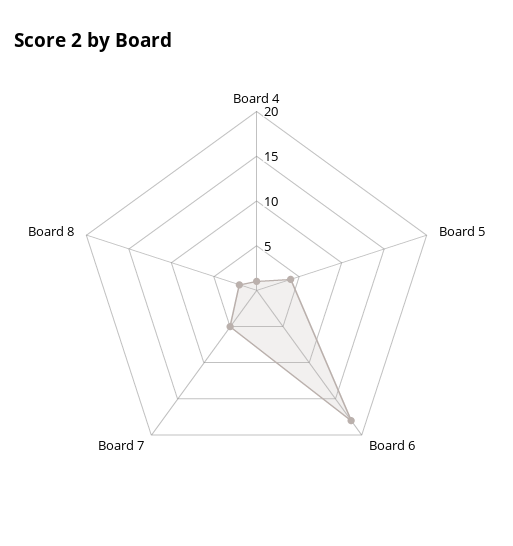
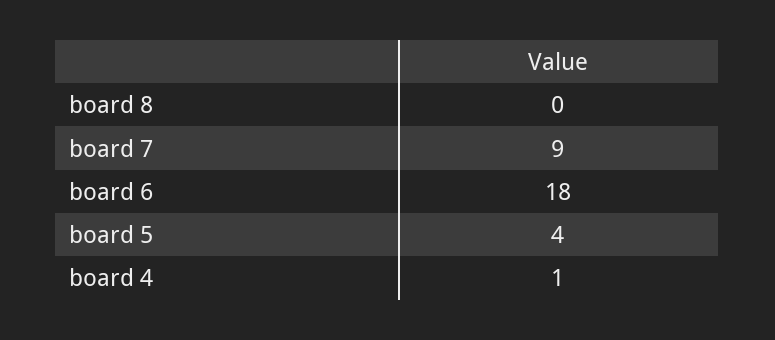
Board 7: 5 -> 9
Board 8: 2 -> 0

